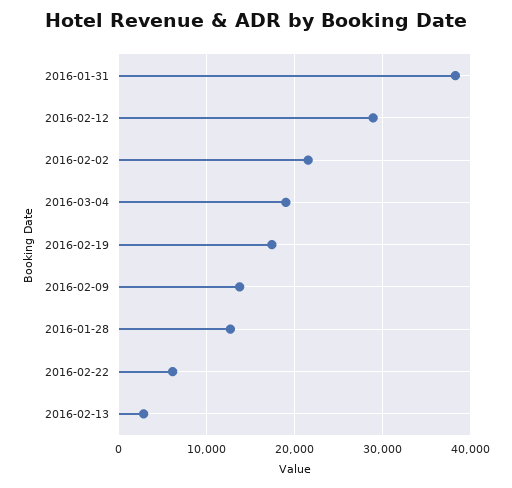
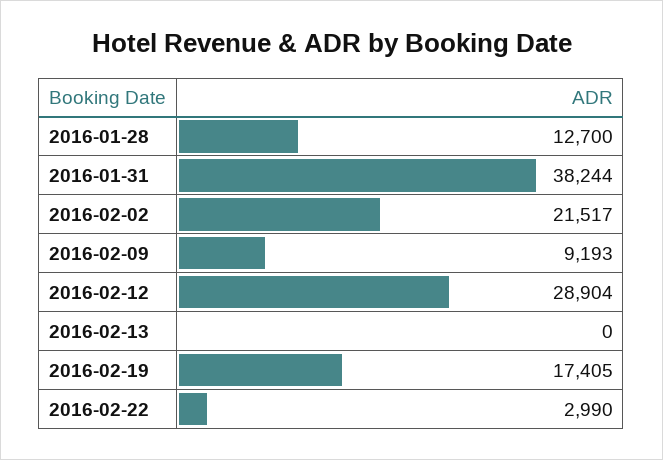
2016-03-04: 19000 -> none
2016-02-09: 14000 -> 9193
2016-02-22: 6000 -> 2990
2016-02-13: 3000 -> 0

